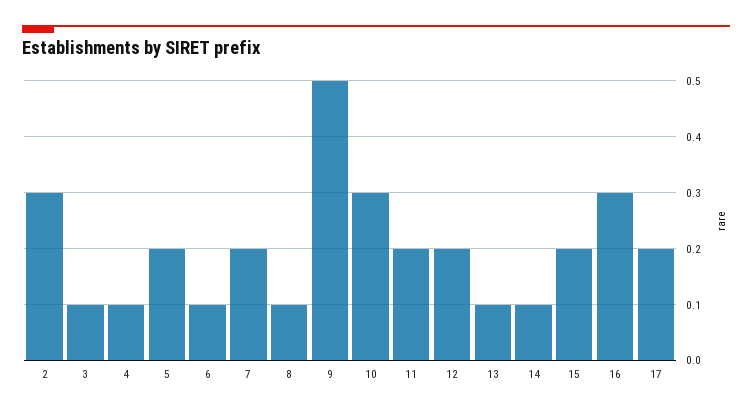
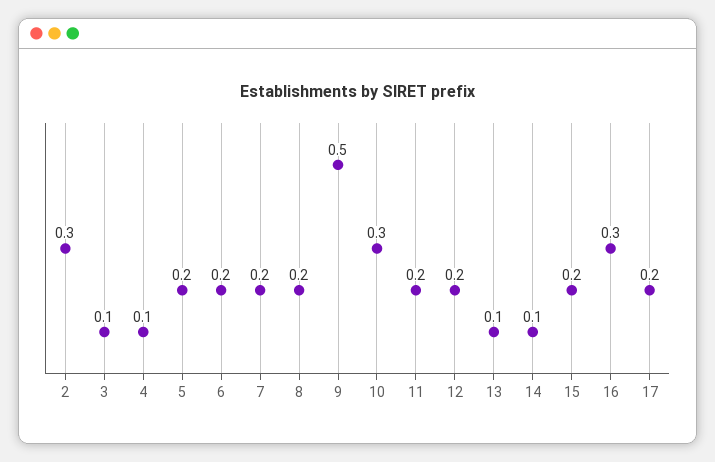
6: 0.1 -> 0.2
8: 0.1 -> 0.2

